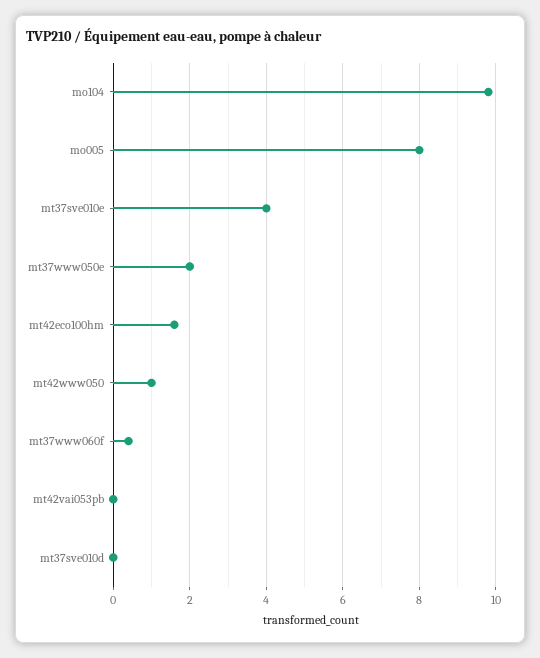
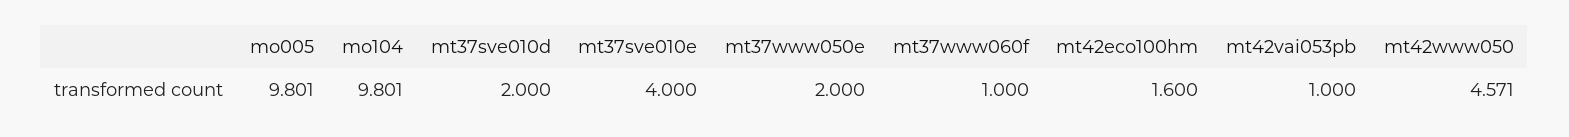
mo005: 8 -> 9.801
mt42www050: 1 -> 4.571
mt37www060f: 0.4 -> 1
mt42vai053pb: 0 -> 1
mt37sve010d: 0 -> 2

